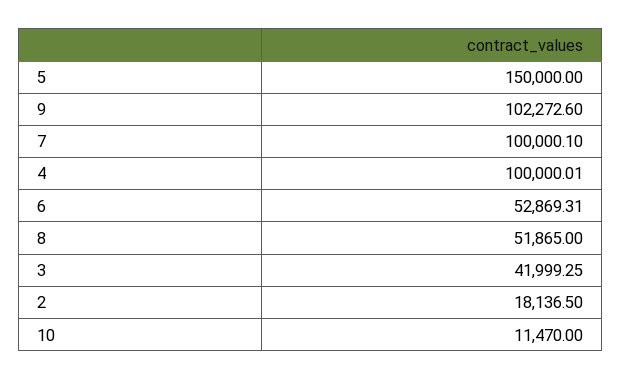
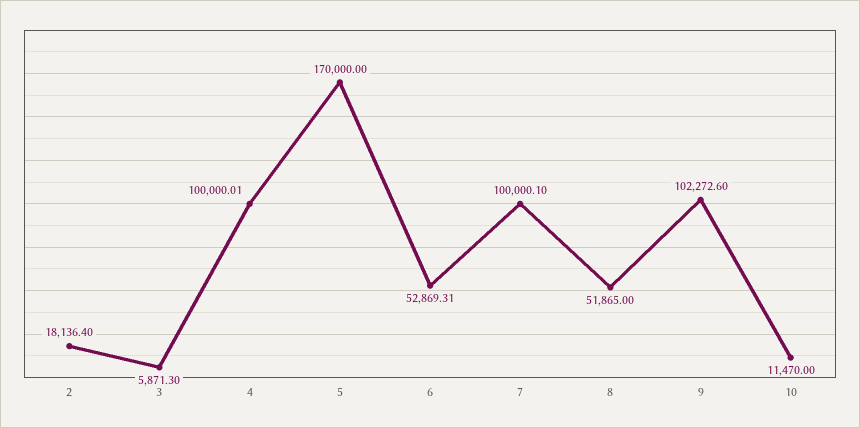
5: 150000 -> 170000
3: 41999.25 -> 5871.3
2: 18136.5 -> 18136.4

